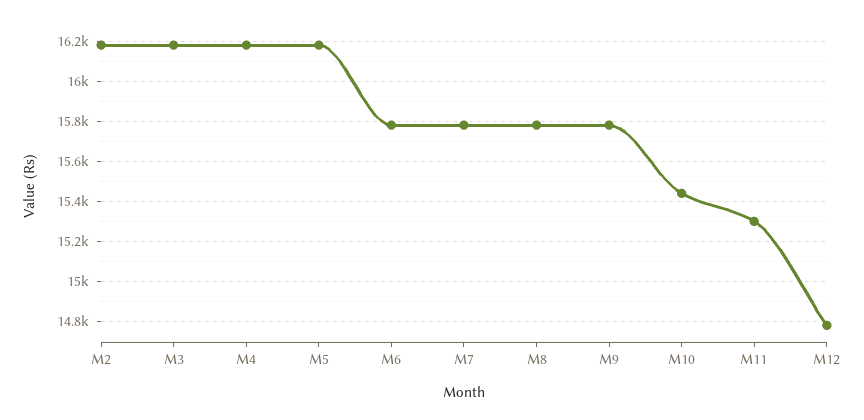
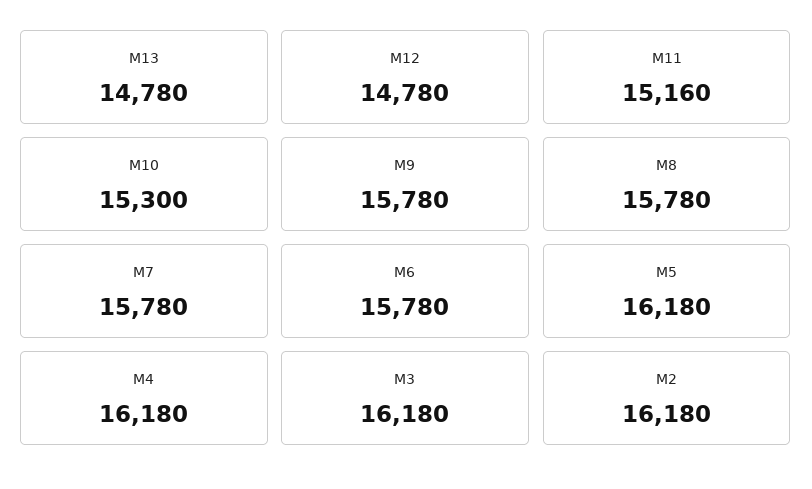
M10: 15450 -> 15300
M11: 15300 -> 15160
M13: none -> 14780

